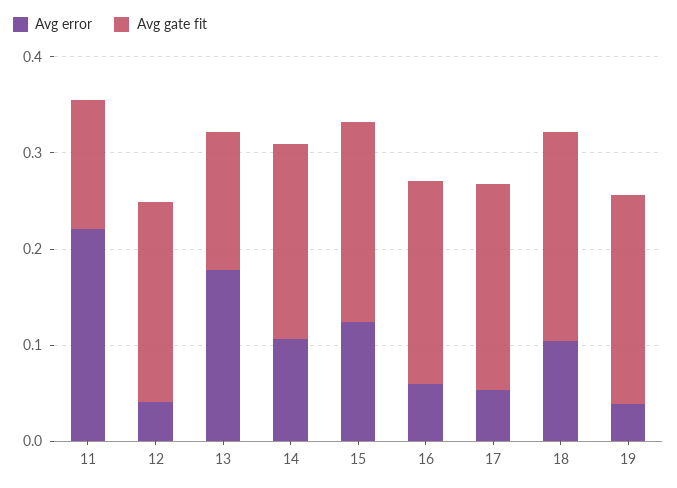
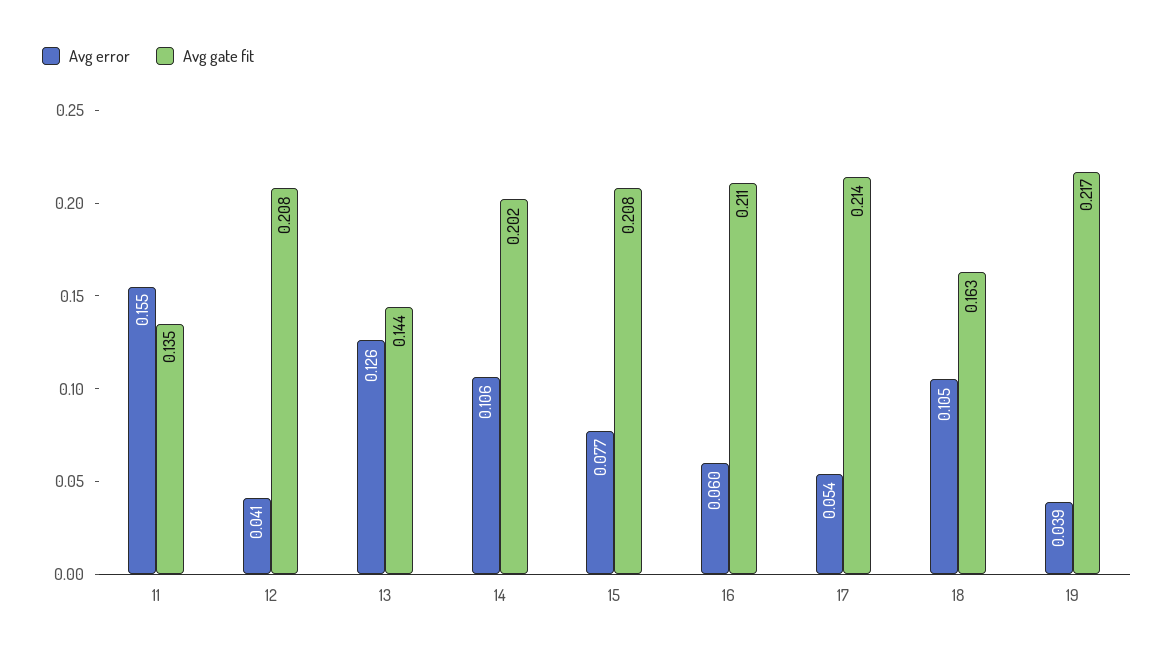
Avg error, 11: 0.22 -> 0.155
Avg error, 13: 0.18 -> 0.126
Avg error, 15: 0.12 -> 0.077
Avg gate fit, 18: 0.22 -> 0.163

